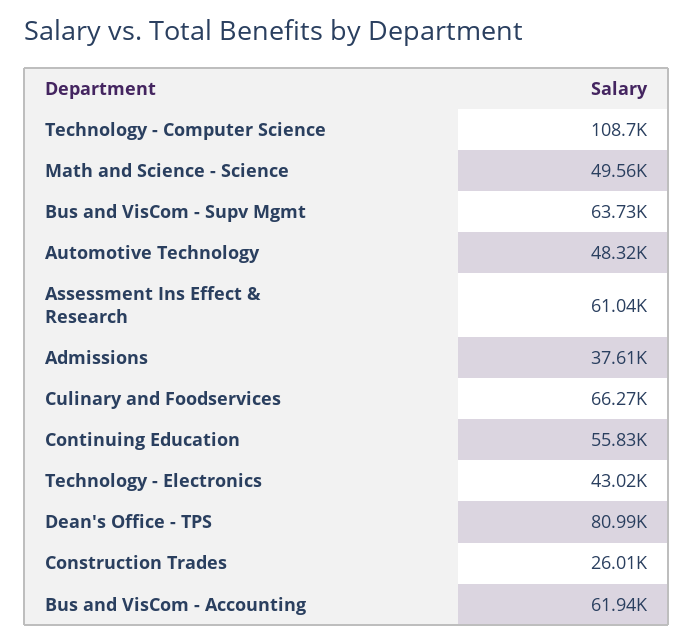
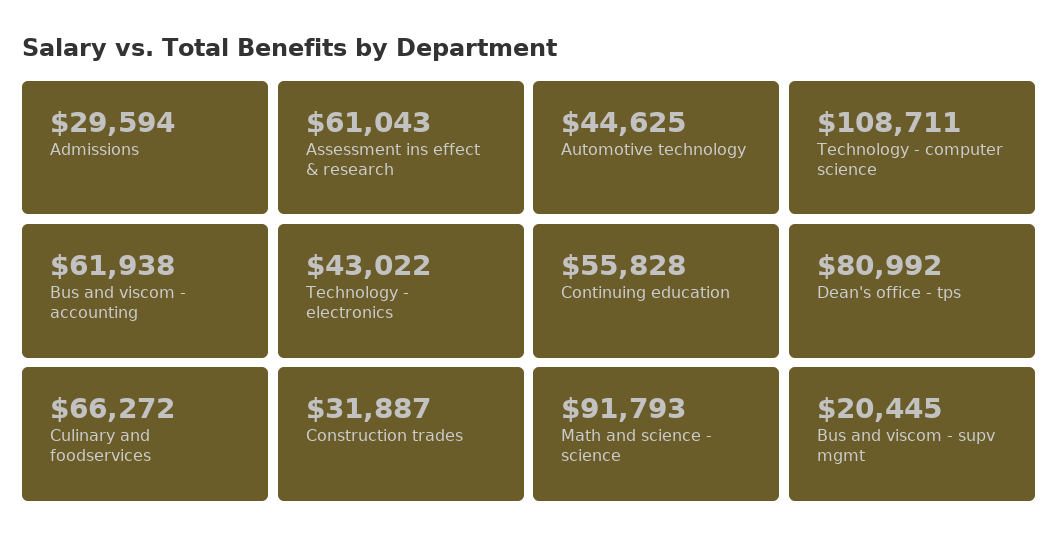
Math and Science - Science: 49560 -> 91793
Bus and VisCom - Supv Mgmt: 63730 -> 20445
Automotive Technology: 48320 -> 44625
Admissions: 37610 -> 29594
Construction Trades: 26010 -> 31887

